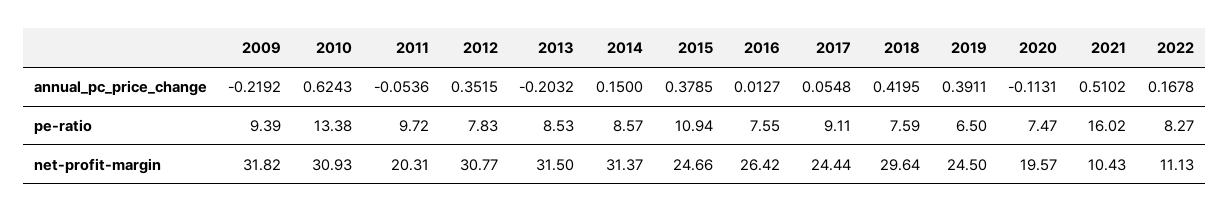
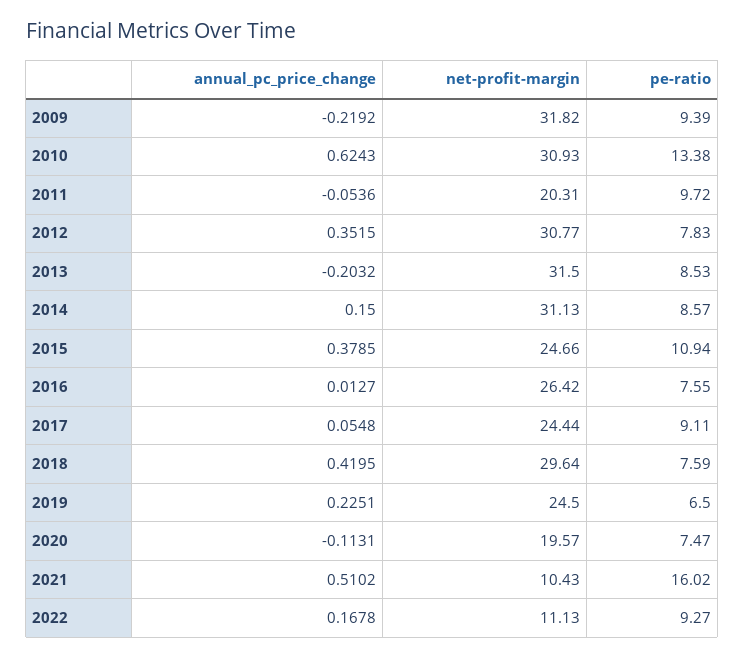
2019, annual_pc_price_change: 0.3911 -> 0.2251
2022, pe-ratio: 8.27 -> 9.27
2014, net-profit-margin: 31.37 -> 31.13

